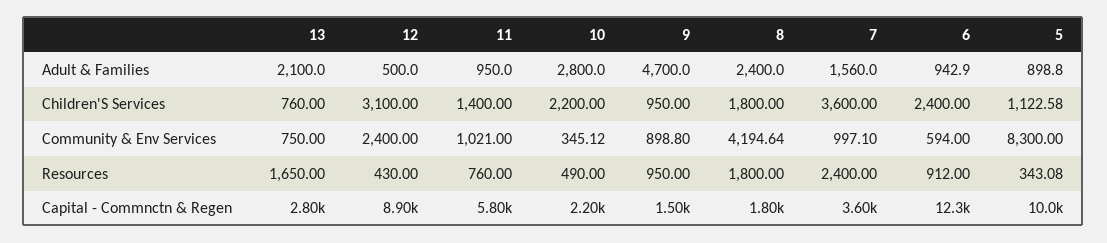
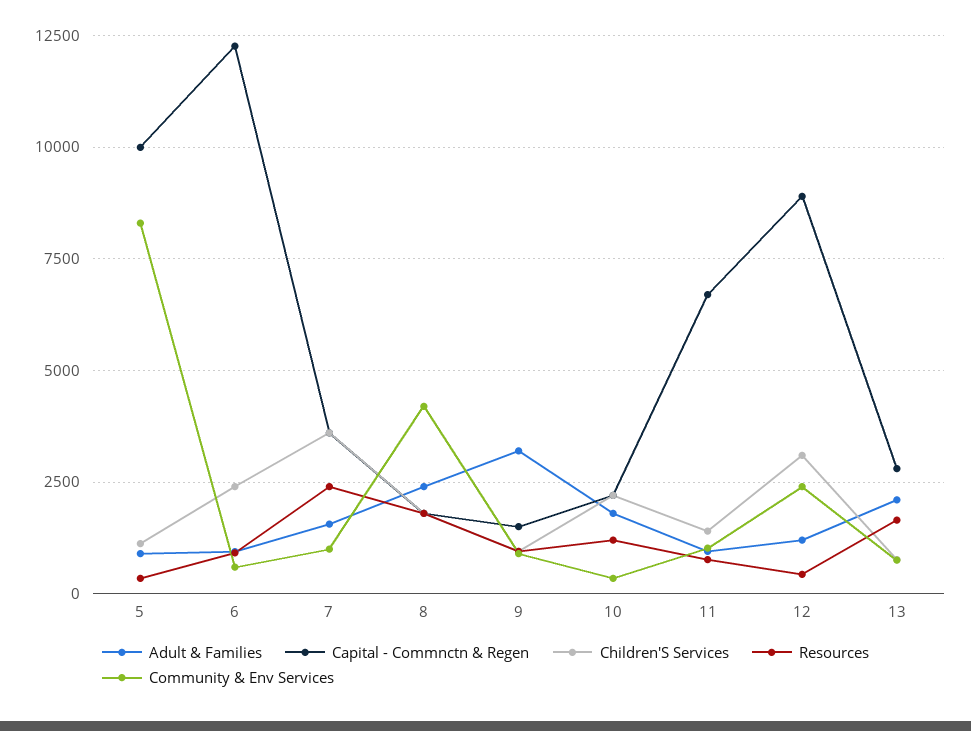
Adult & Families, 12: 500 -> 1250
Adult & Families, 10: 2800 -> 1750
Adult & Families, 9: 4700 -> 3250
Resources, 10: 490 -> 1250
Capital - Commnctn & Regen, 11: 5800 -> 6750

